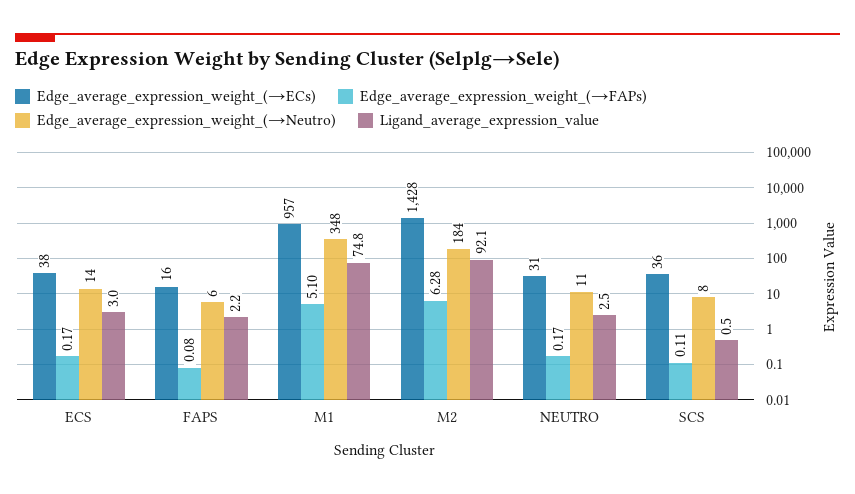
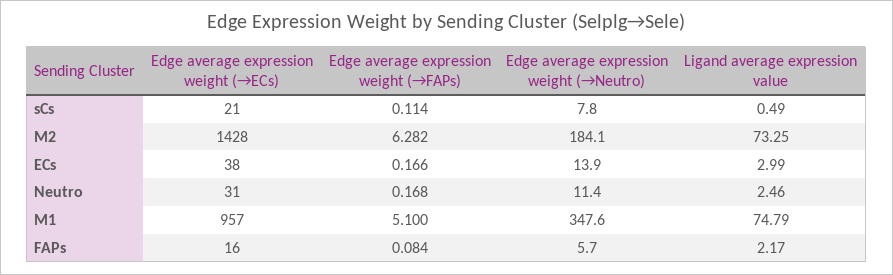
Ligand_average_expression_value, M2: 92.1 -> 73.25
Edge_average_expression_weight_(→ECs), SCS: 36 -> 21

